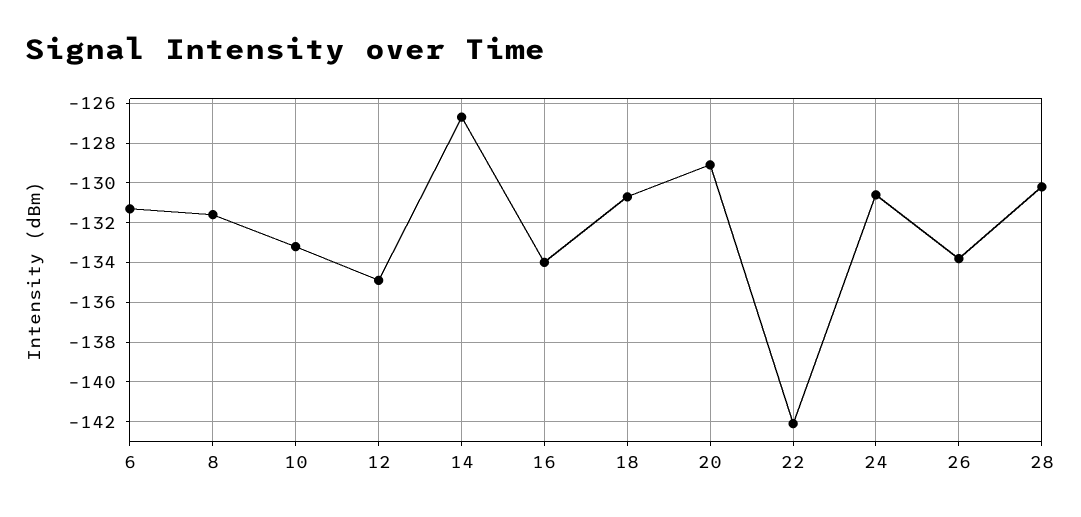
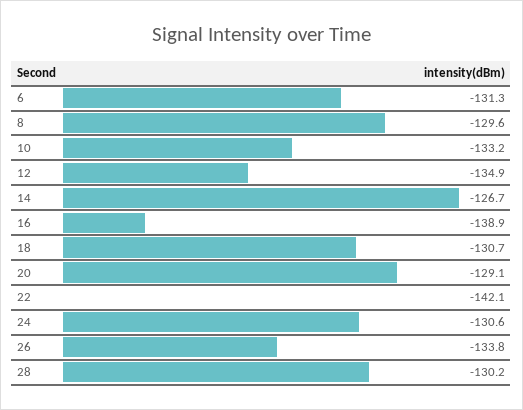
8: -131.5 -> -129.6
16: -134 -> -138.9

